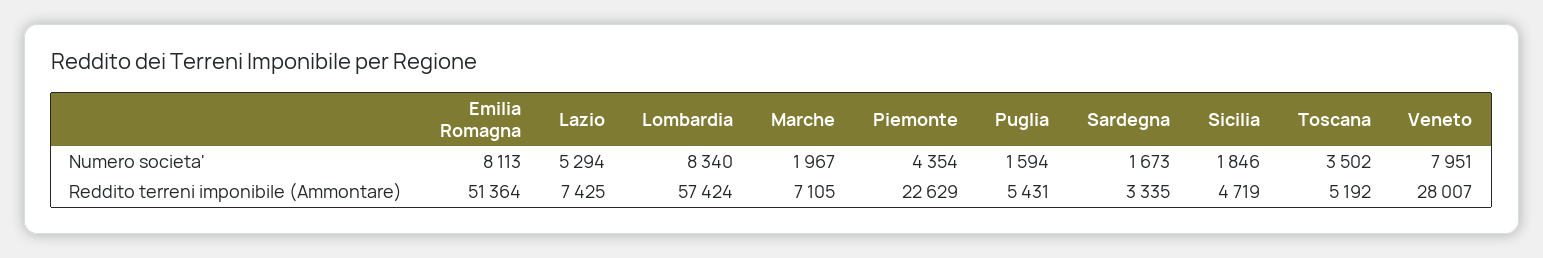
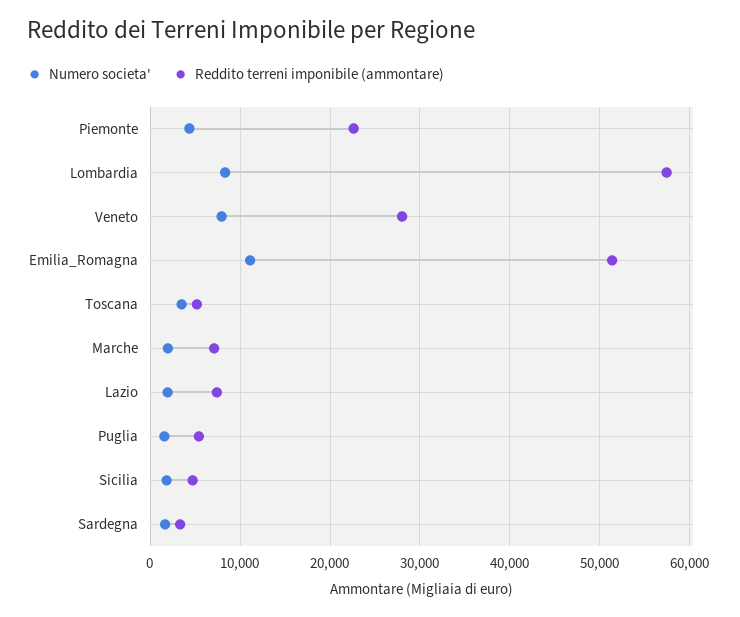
Numero societa', Emilia Romagna: 8113 -> 11000
Numero societa', Lazio: 5294 -> 2000

